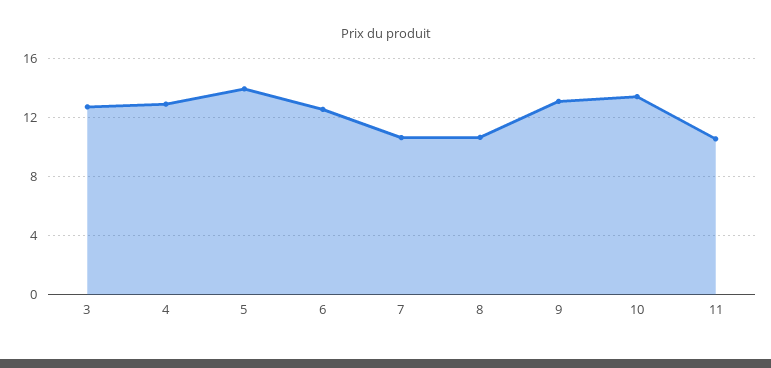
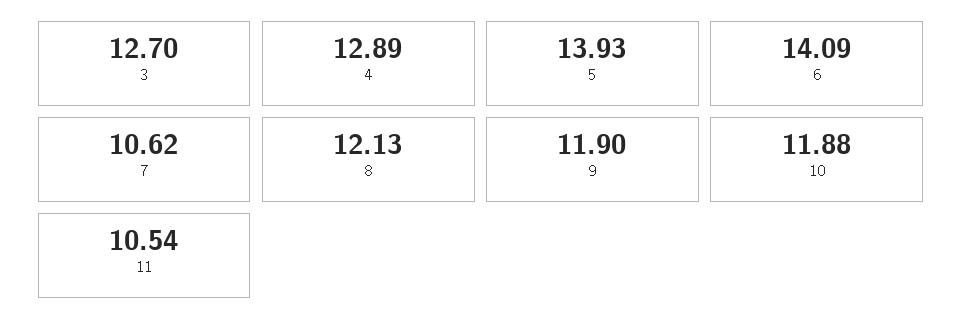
6: 12.5 -> 14.09
8: 10.5 -> 12.13
9: 13 -> 11.9
10: 13.5 -> 11.88

